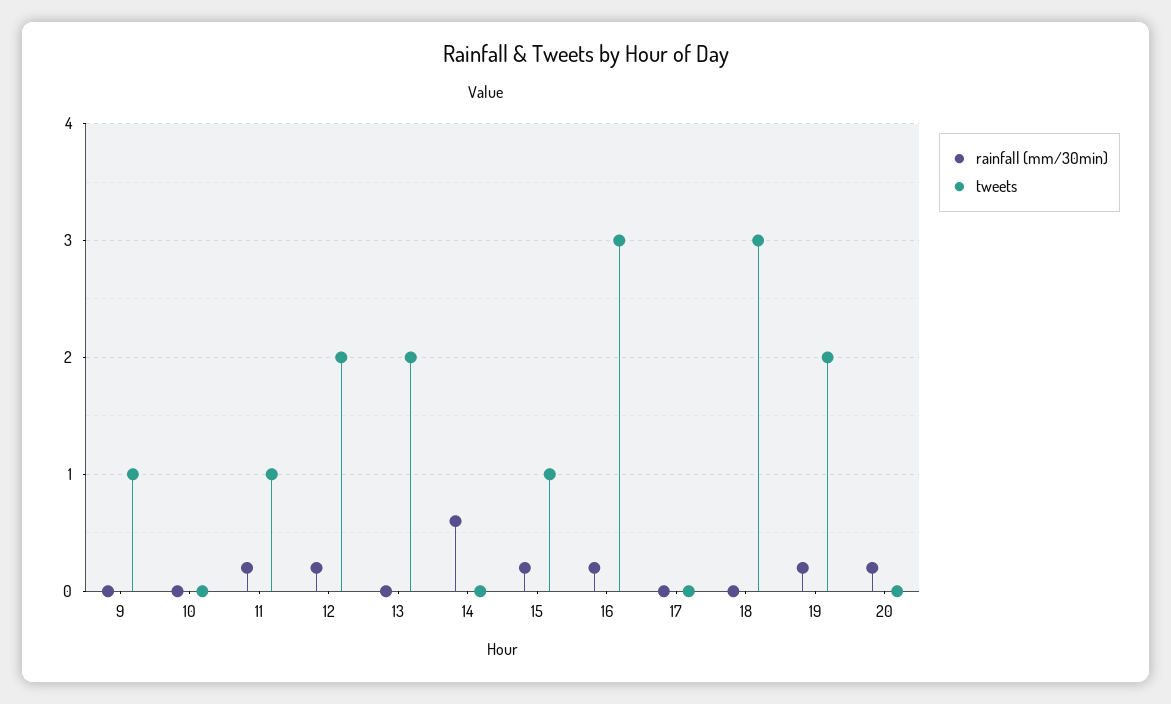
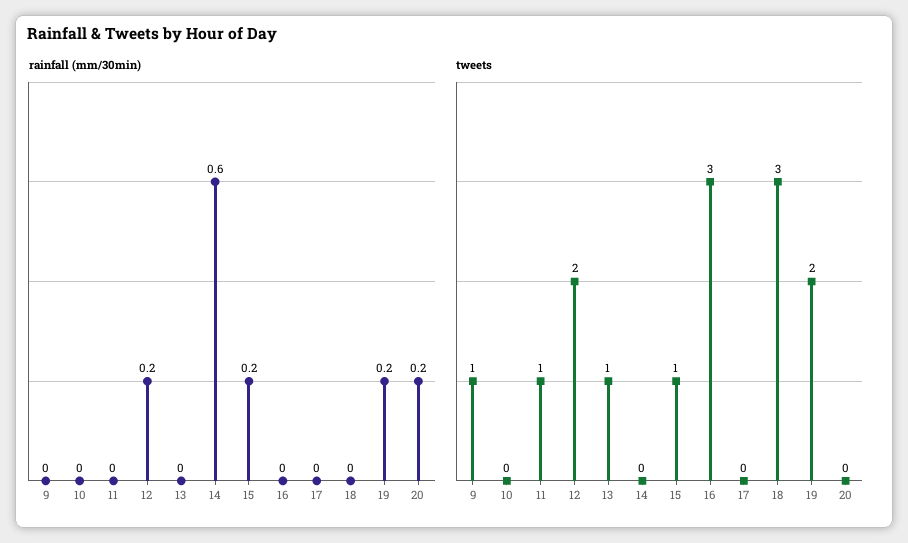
rainfall (mm/30min), 11: 0.2 -> 0
tweets, 13: 2 -> 1
rainfall (mm/30min), 16: 0.2 -> 0

